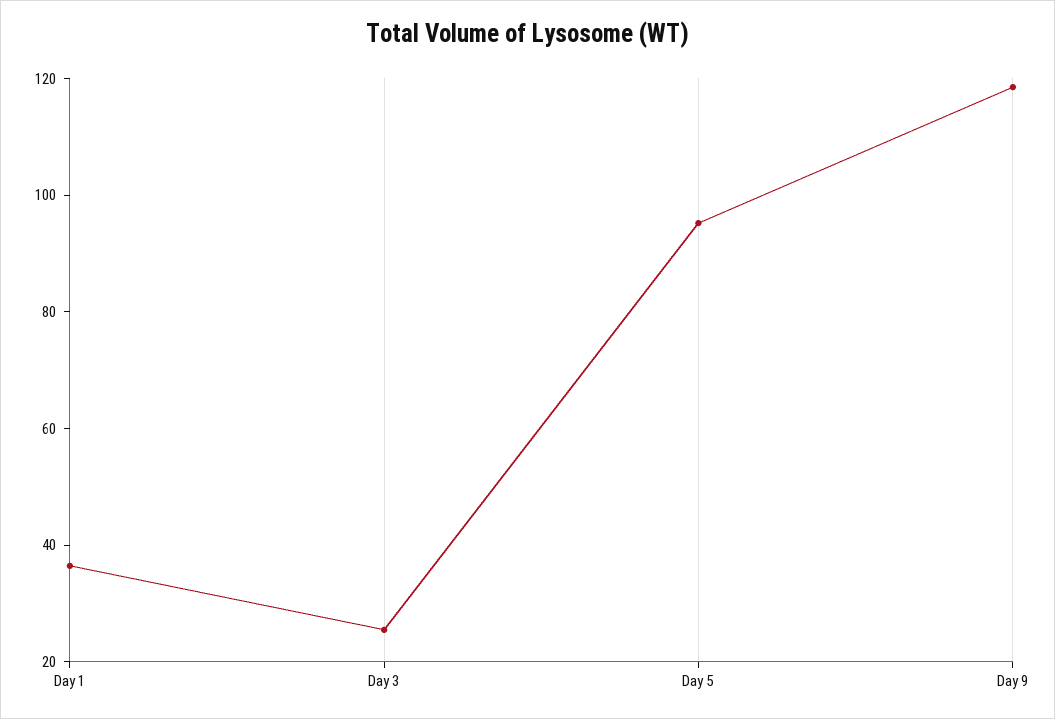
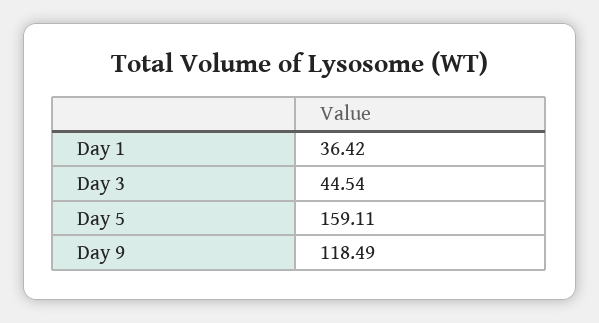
Day 3: 25 -> 44.54
Day 5: 95 -> 159.11

